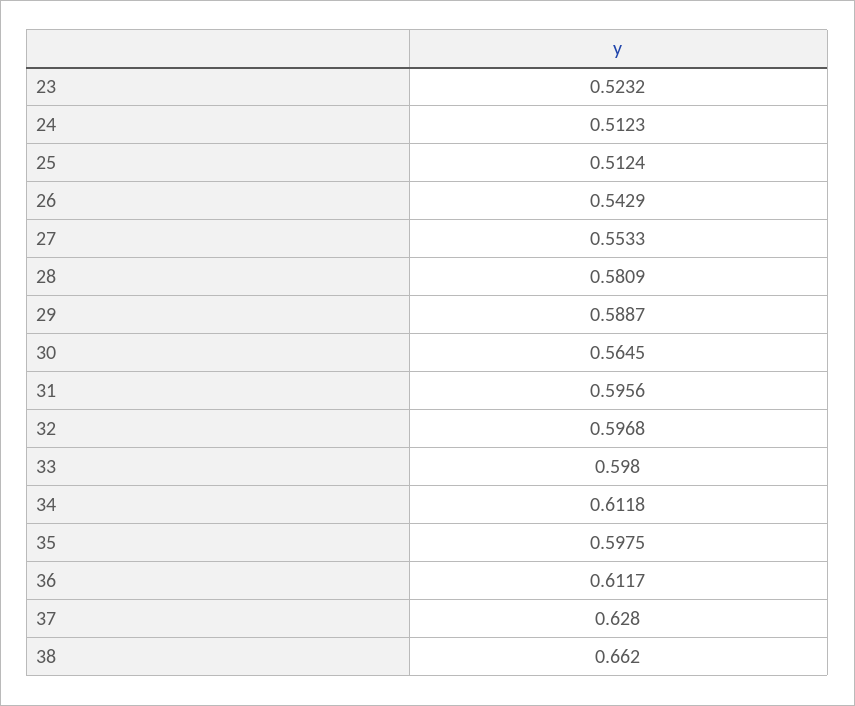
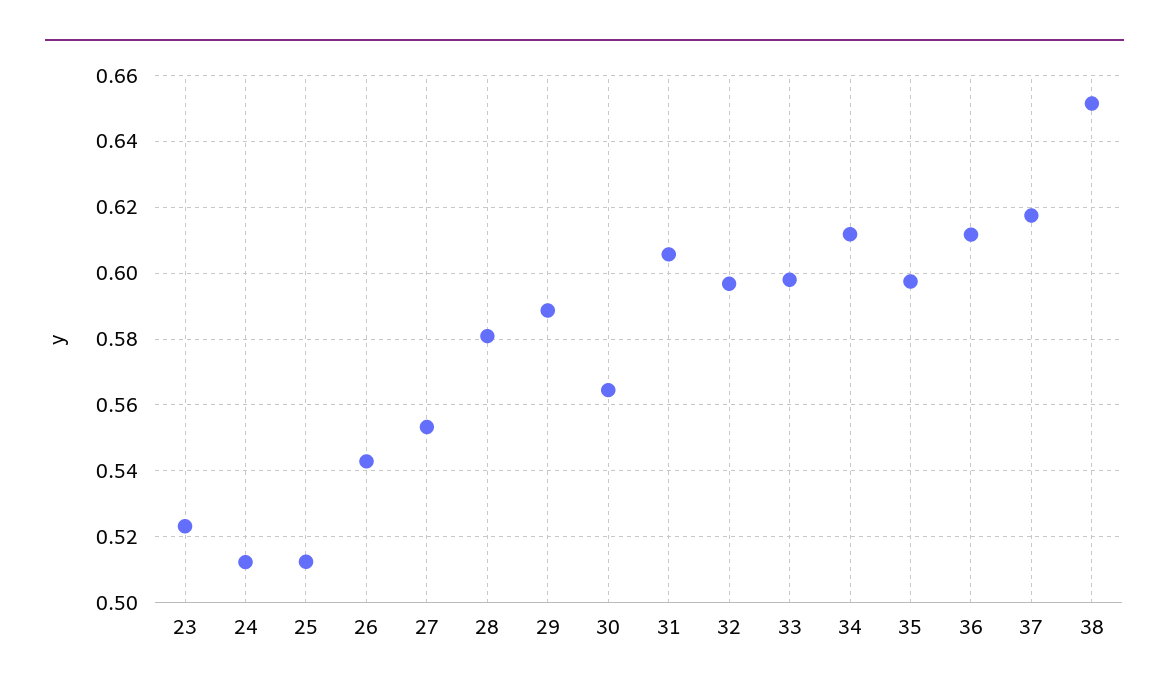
31: 0.5956 -> 0.606
37: 0.628 -> 0.618
38: 0.662 -> 0.652

